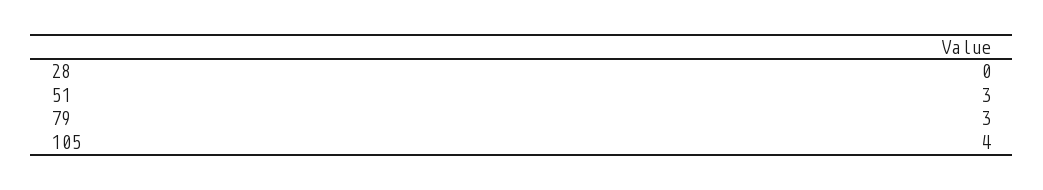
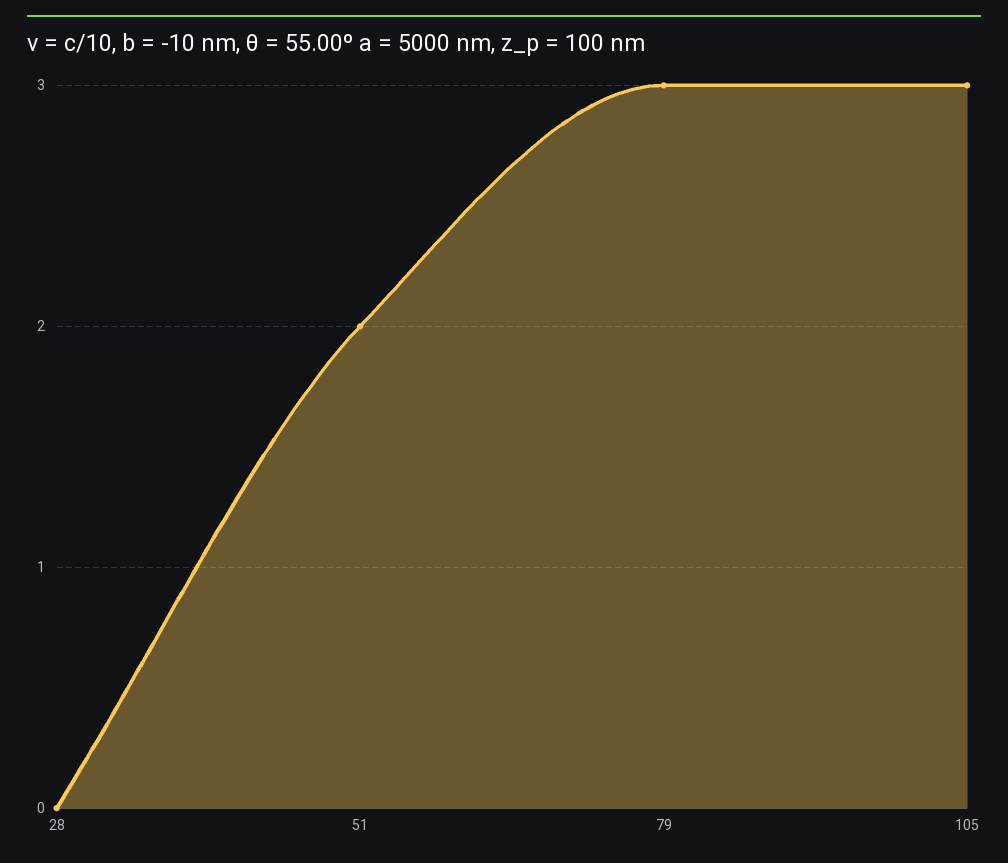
51: 3 -> 2
105: 4 -> 3

